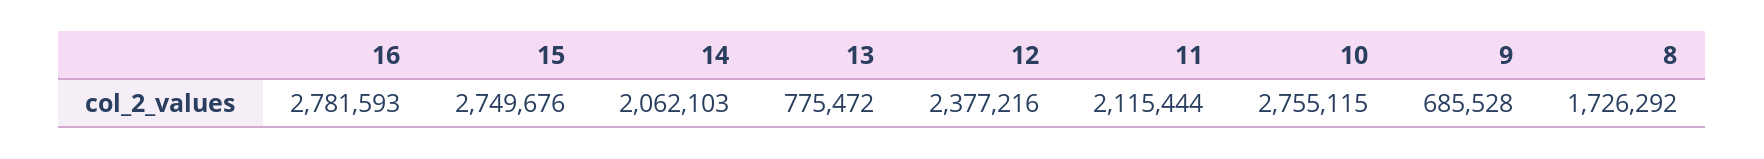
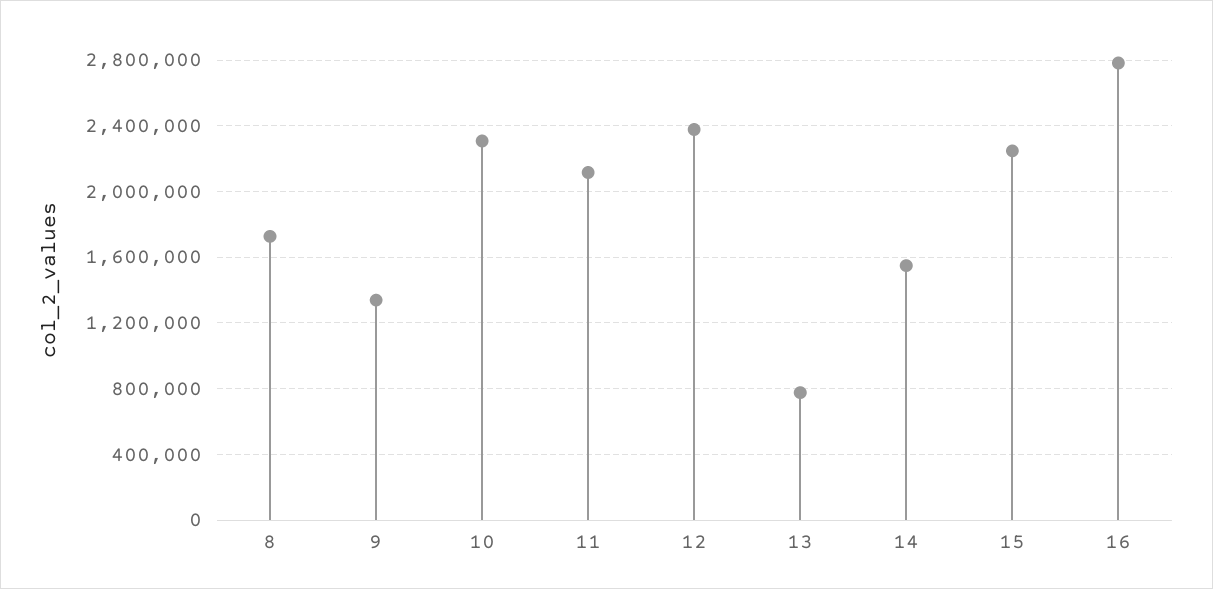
15: 2749676 -> 2250000
14: 2062103 -> 1550000
10: 2755115 -> 2300000
9: 685528 -> 1350000

